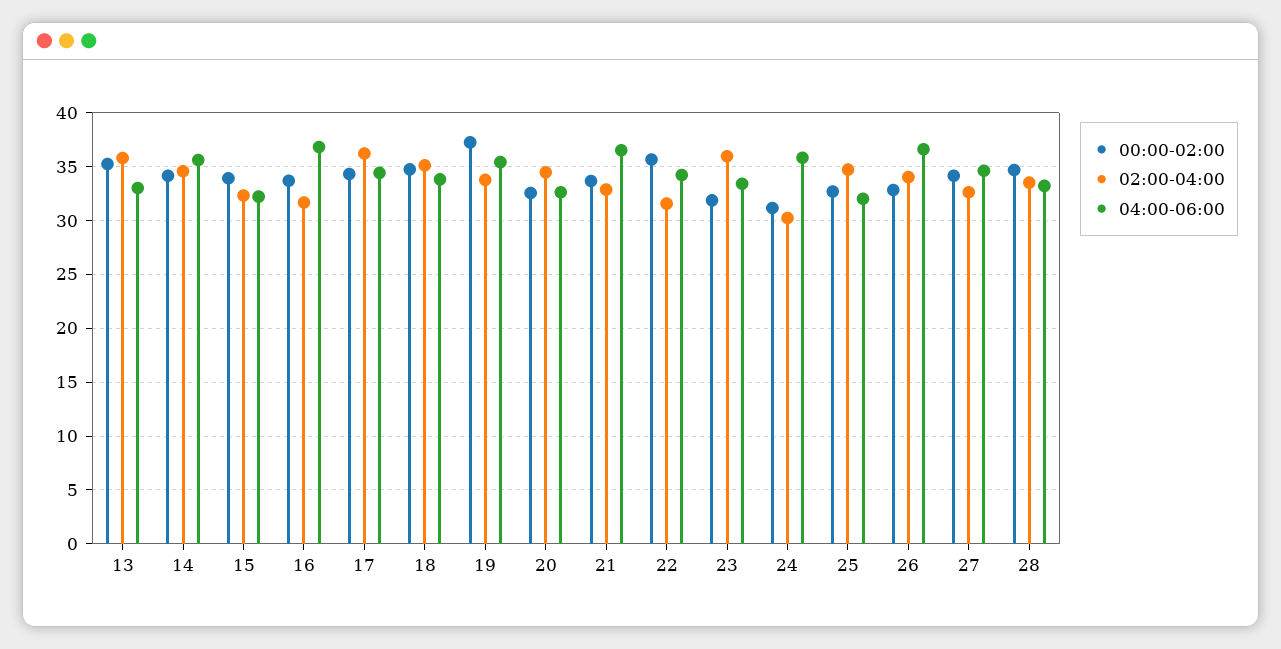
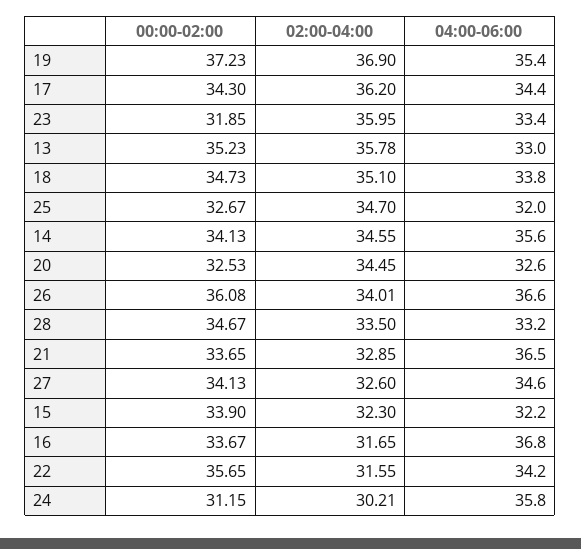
02:00-04:00, 19: 34 -> 36.9
00:00-02:00, 26: 33 -> 36.08

